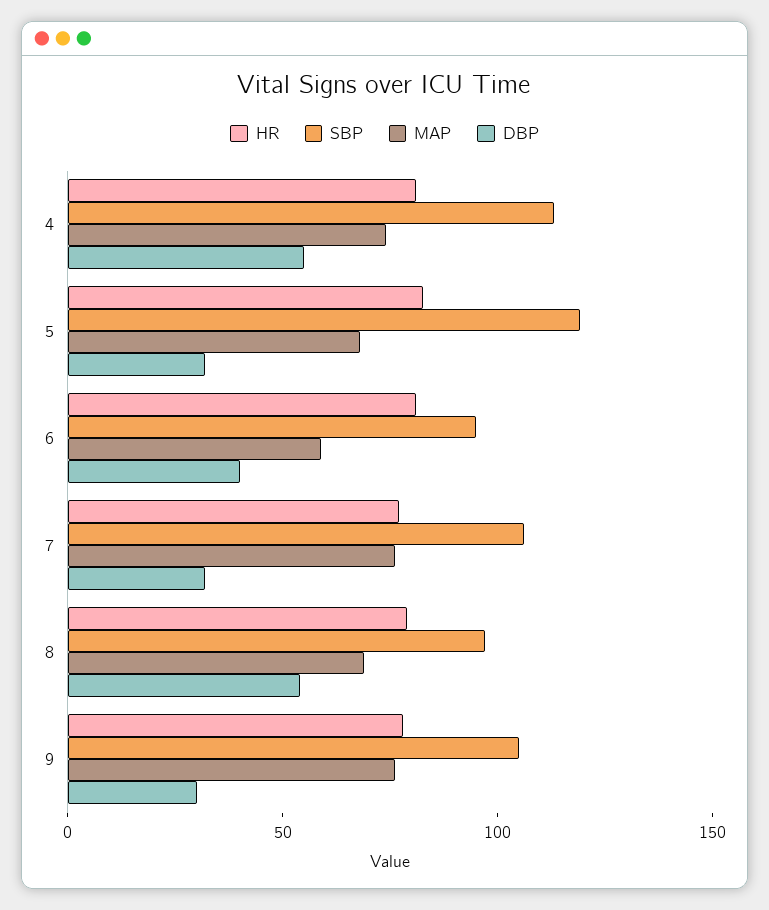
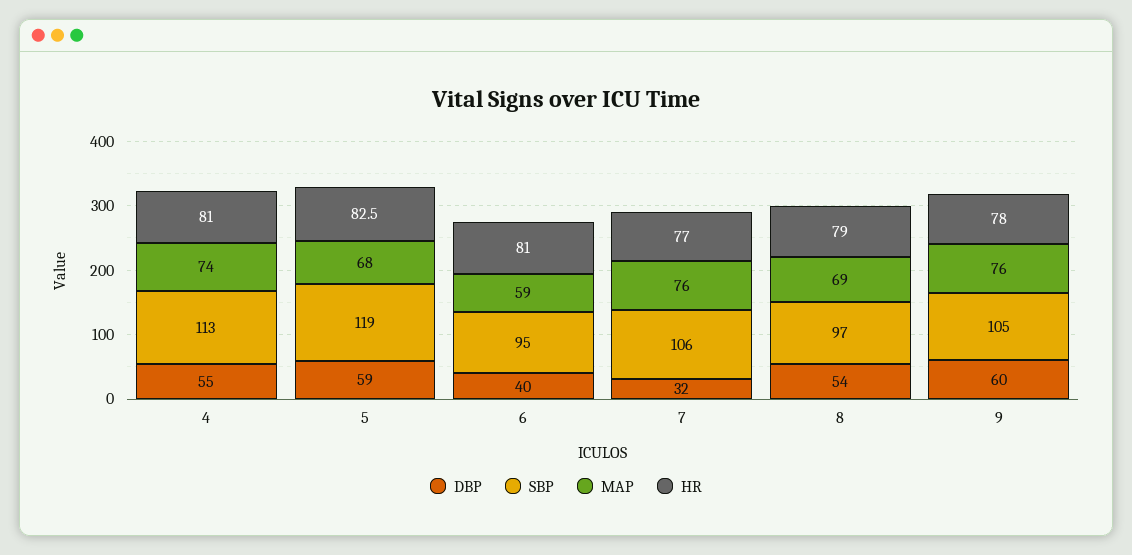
DBP, 5: 30 -> 59
DBP, 9: 30 -> 60

